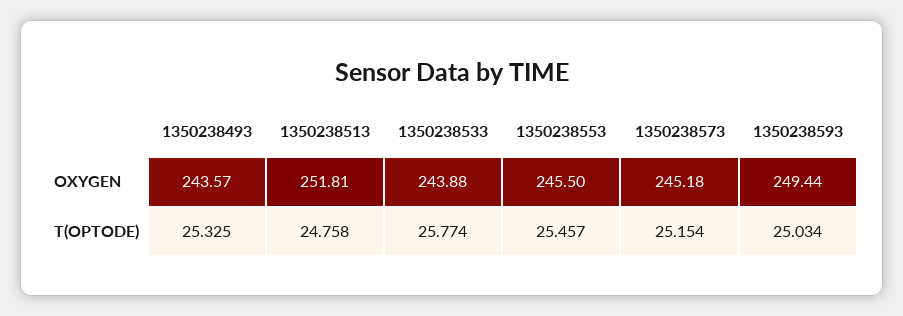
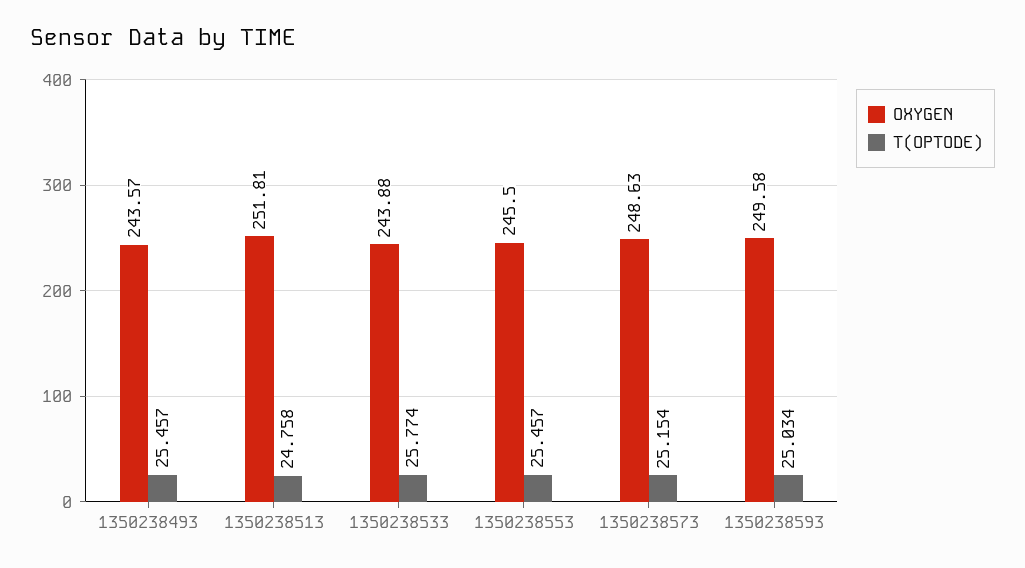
OXYGEN, 1350238573: 245.18 -> 248.63
OXYGEN, 1350238593: 249.44 -> 249.58
T(OPTODE), 1350238493: 25.325 -> 25.457

